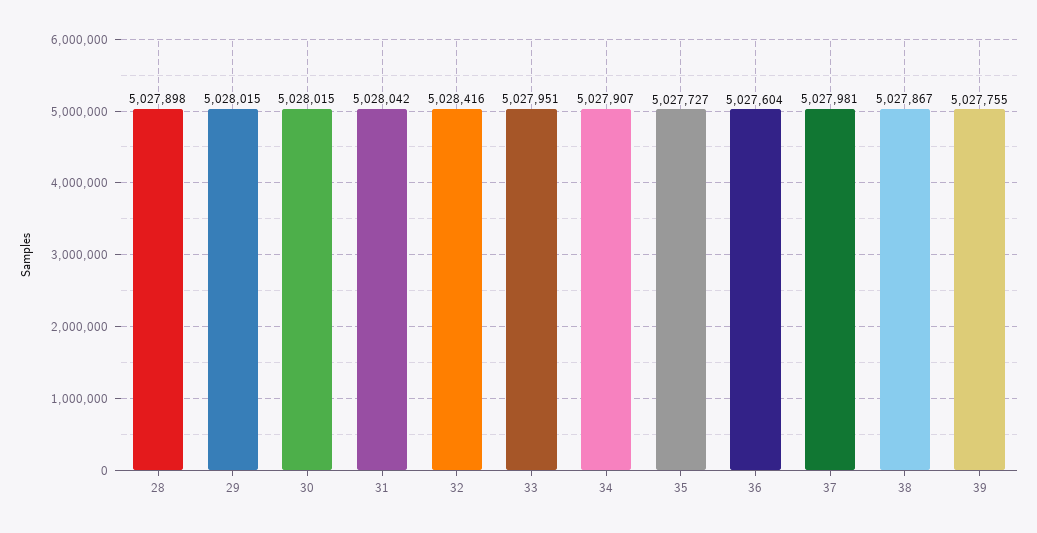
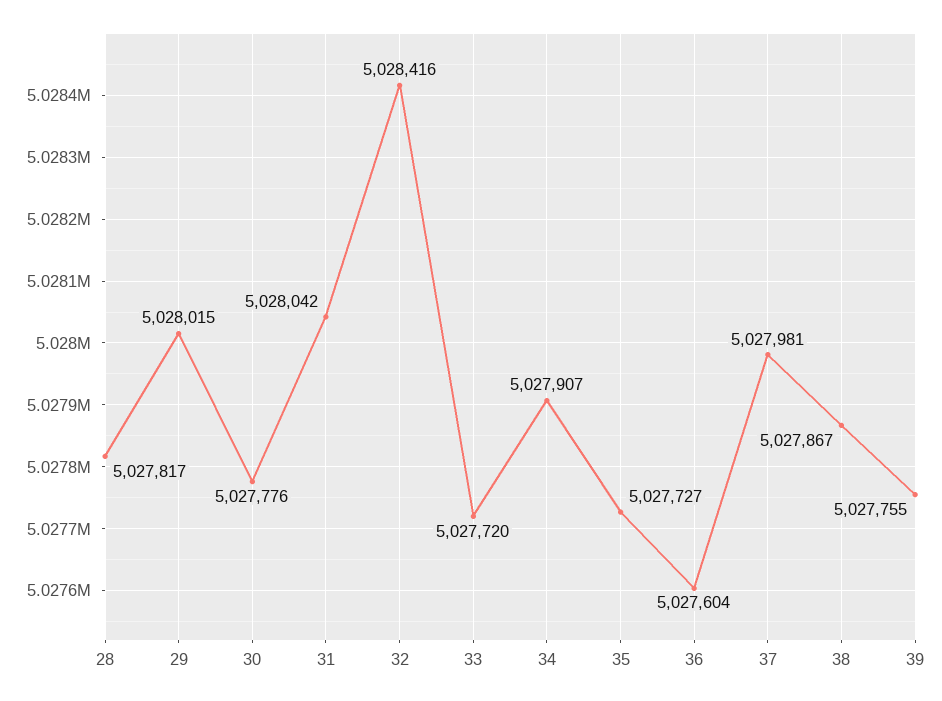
28: 5027898 -> 5027817
30: 5028015 -> 5027776
33: 5027951 -> 5027720

